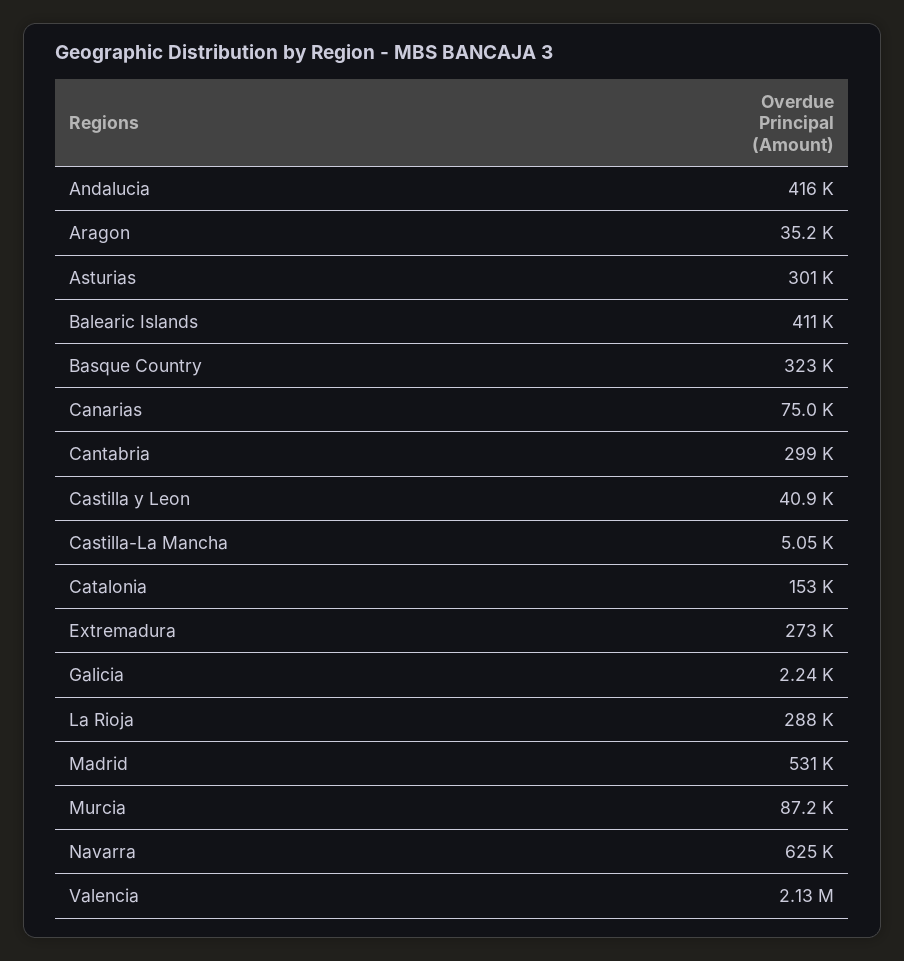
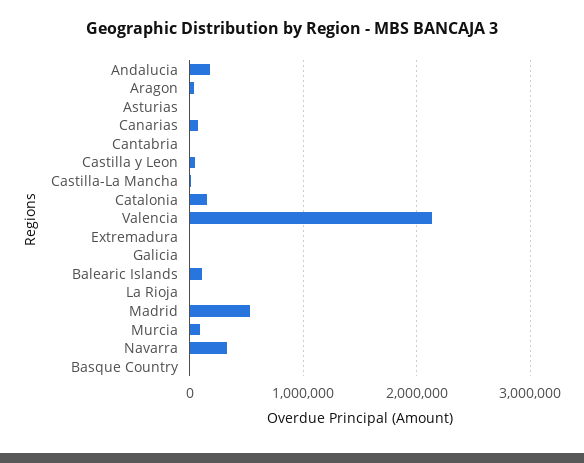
Andalucia: 416000 -> 200000
Asturias: 301000 -> 0
Balearic Islands: 411000 -> 100000
Basque Country: 323000 -> 0
Cantabria: 299000 -> 0
Extremadura: 273000 -> 0
La Rioja: 288000 -> 0
Navarra: 625000 -> 300000

